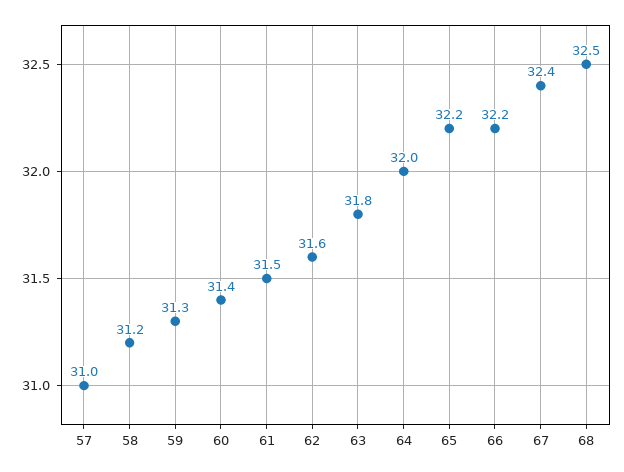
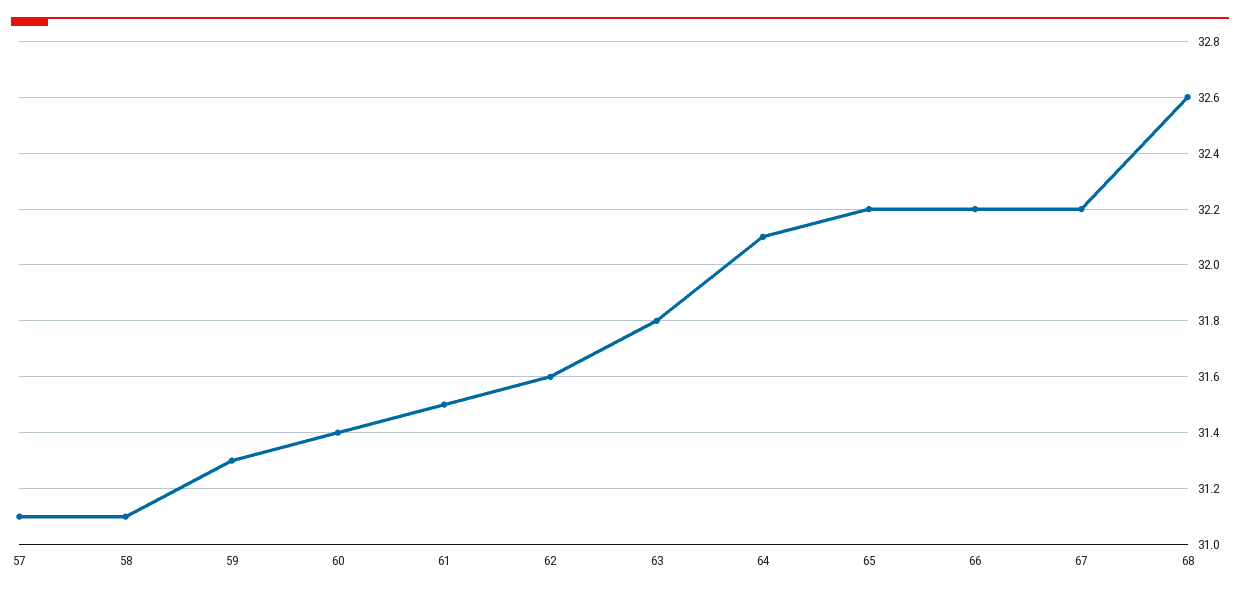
57: 31 -> 31.1
58: 31.2 -> 31.1
64: 32 -> 32.1
67: 32.4 -> 32.2
68: 32.5 -> 32.6

